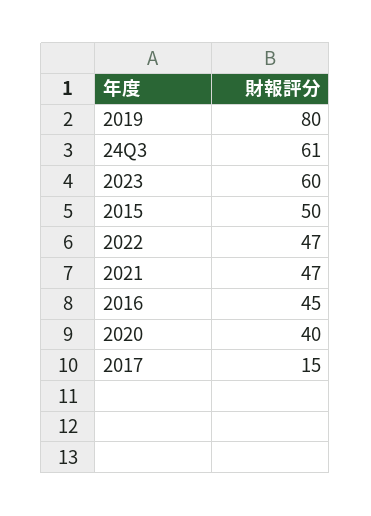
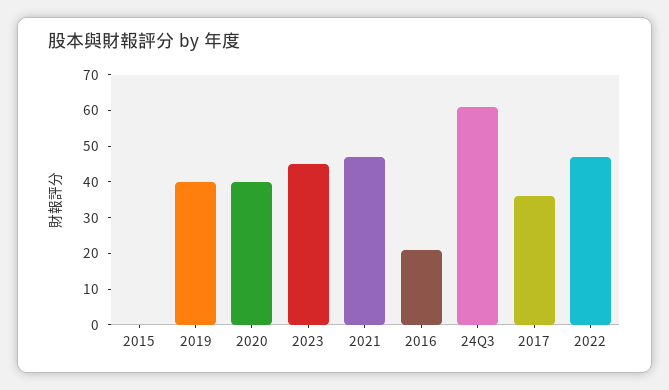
2019: 80 -> 40
2023: 60 -> 45
2015: 50 -> 0
2016: 45 -> 20
2017: 15 -> 35

